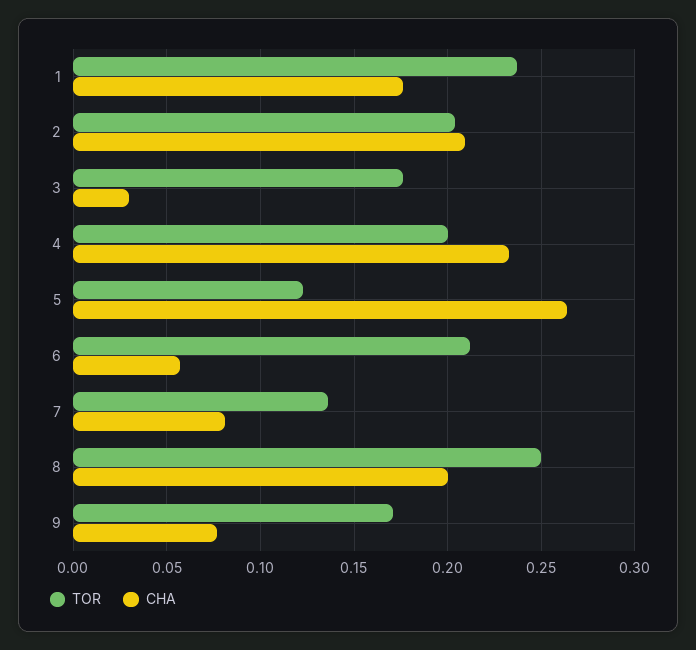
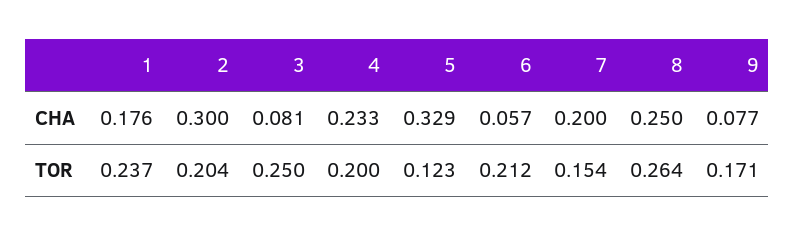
CHA, 2: 0.21 -> 0.3
TOR, 3: 0.175 -> 0.25
CHA, 3: 0.03 -> 0.081
CHA, 5: 0.265 -> 0.329
TOR, 7: 0.135 -> 0.154
CHA, 7: 0.08 -> 0.2
TOR, 8: 0.25 -> 0.264
CHA, 8: 0.2 -> 0.25

